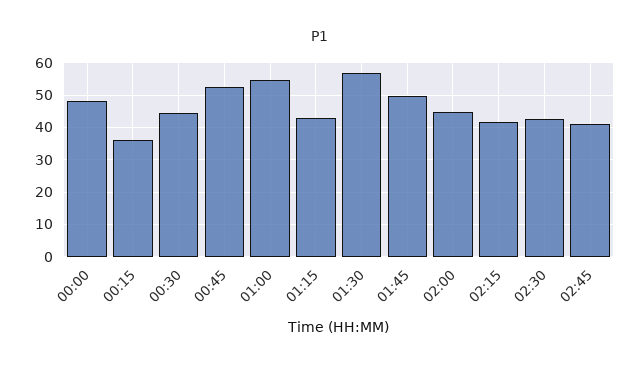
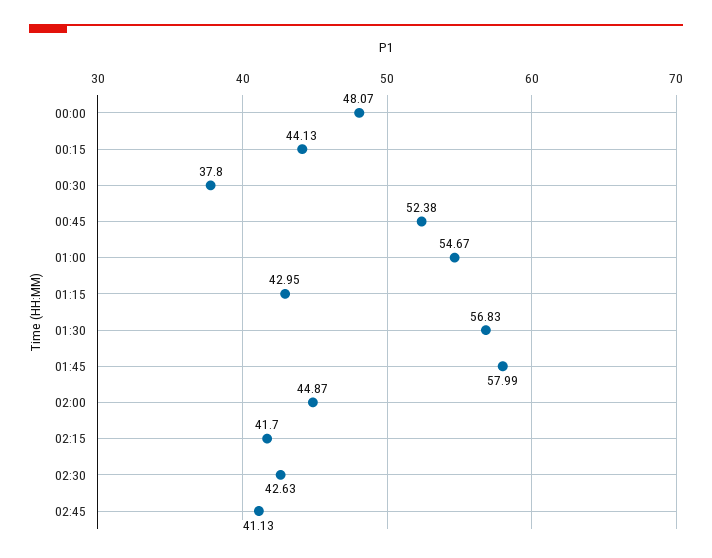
00:15: 36 -> 44.13
00:30: 44 -> 37.8
01:45: 50 -> 57.99

